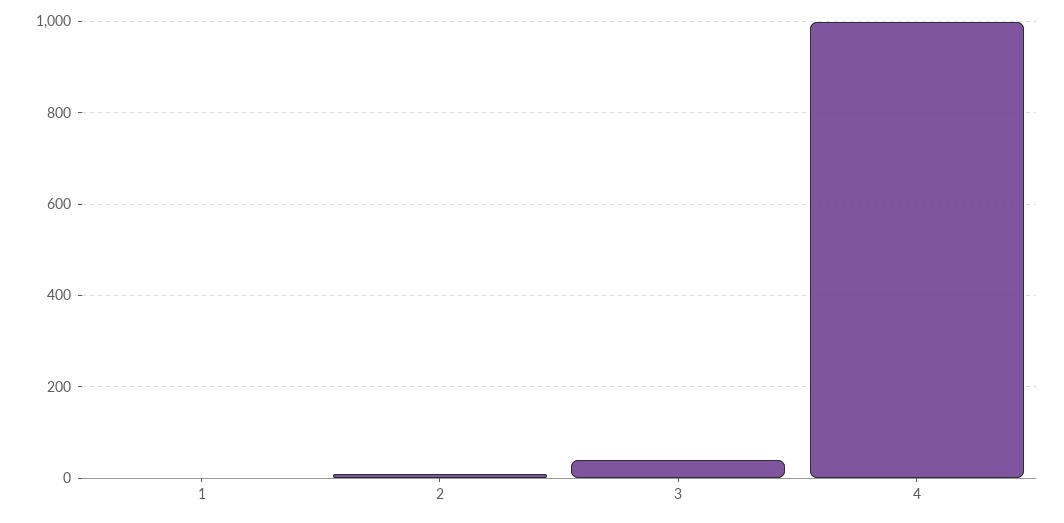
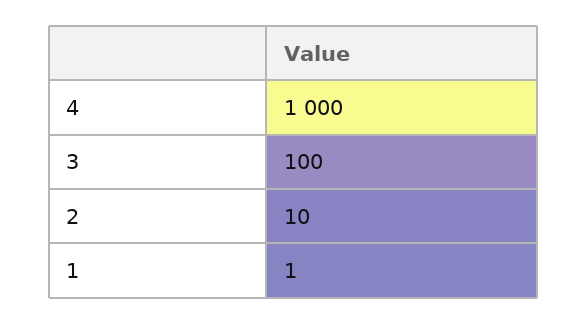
3: 40 -> 100

